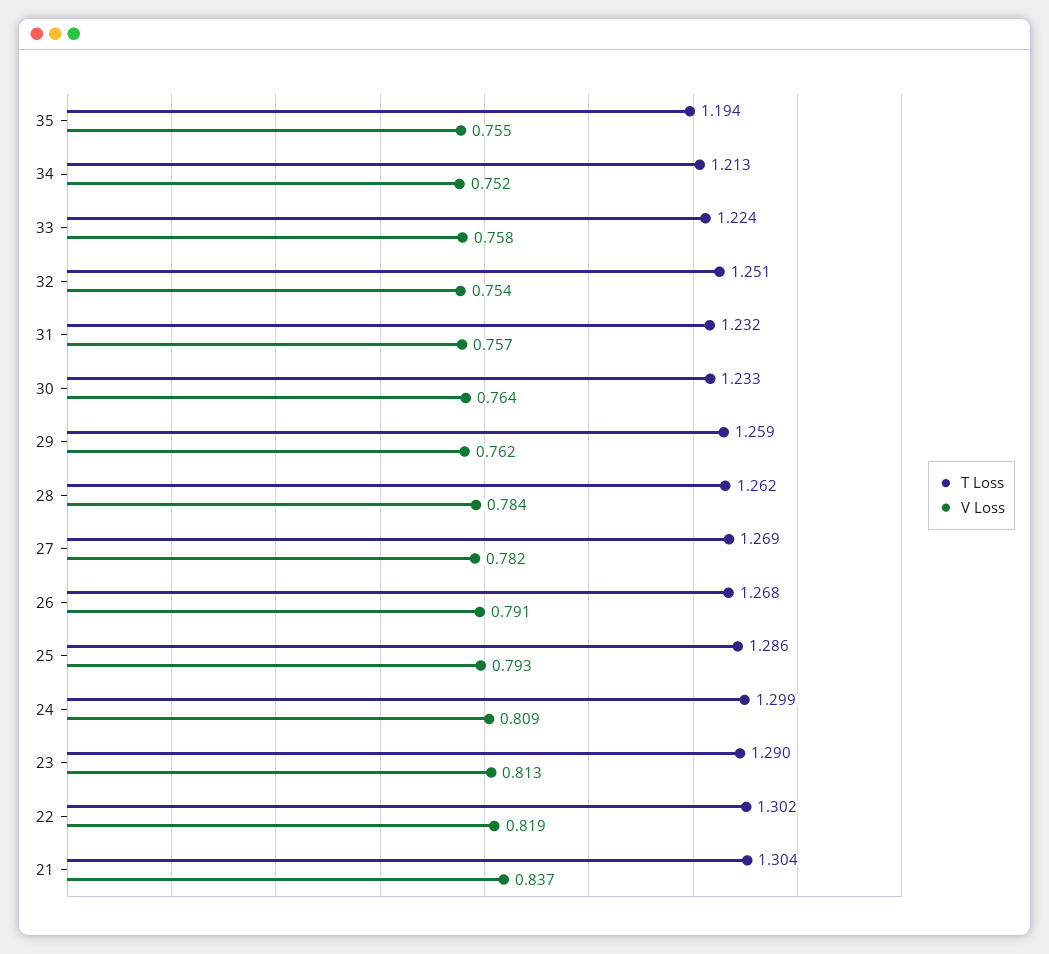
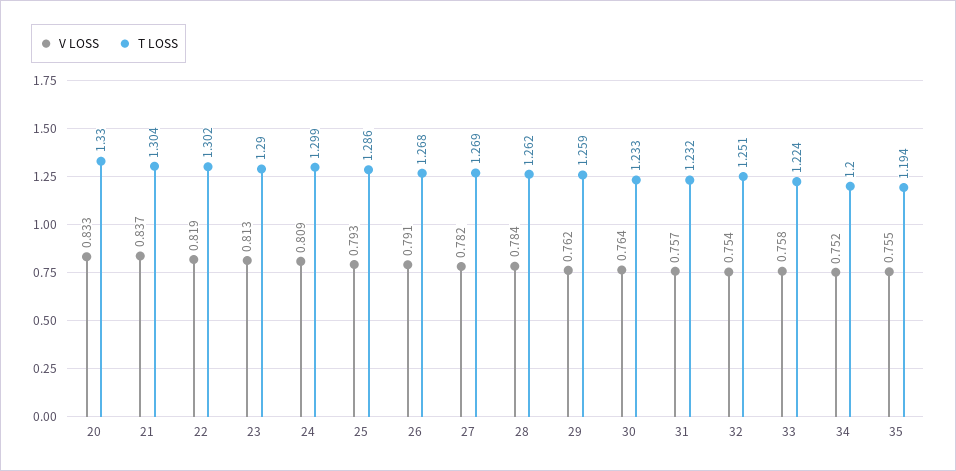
T Loss, 34: 1.213 -> 1.2
V Loss, 20: none -> 0.833
T Loss, 20: none -> 1.33

